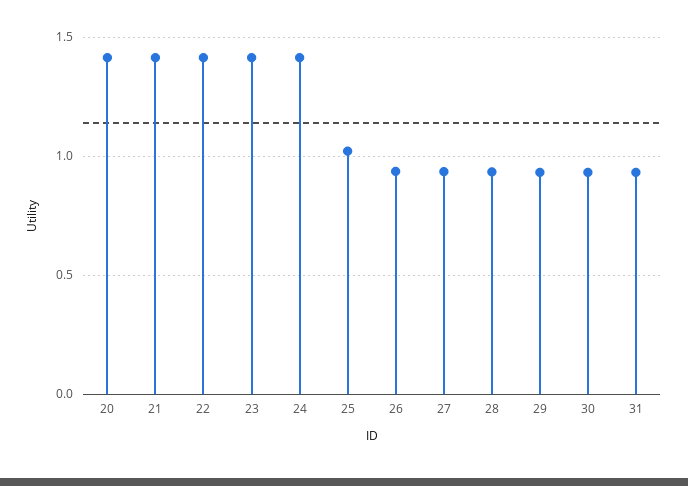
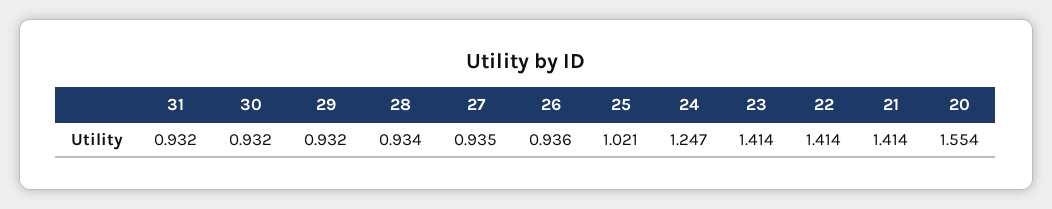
20: 1.4 -> 1.554
24: 1.4 -> 1.247

